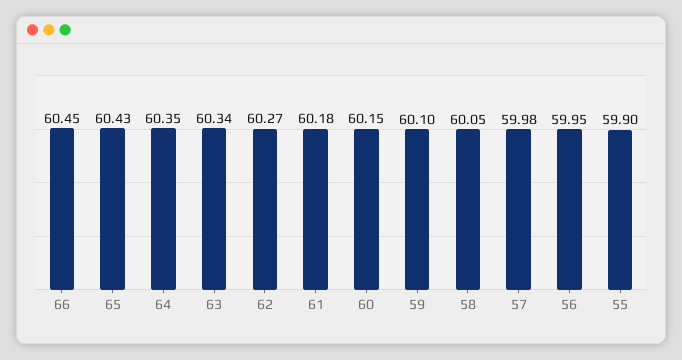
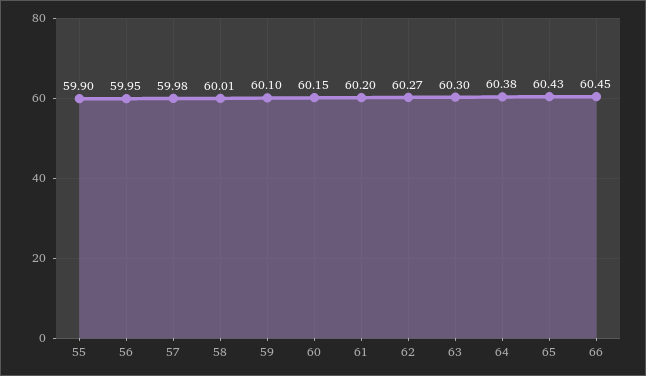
64: 60.35 -> 60.38
63: 60.34 -> 60.3
61: 60.18 -> 60.2
58: 60.05 -> 60.01

